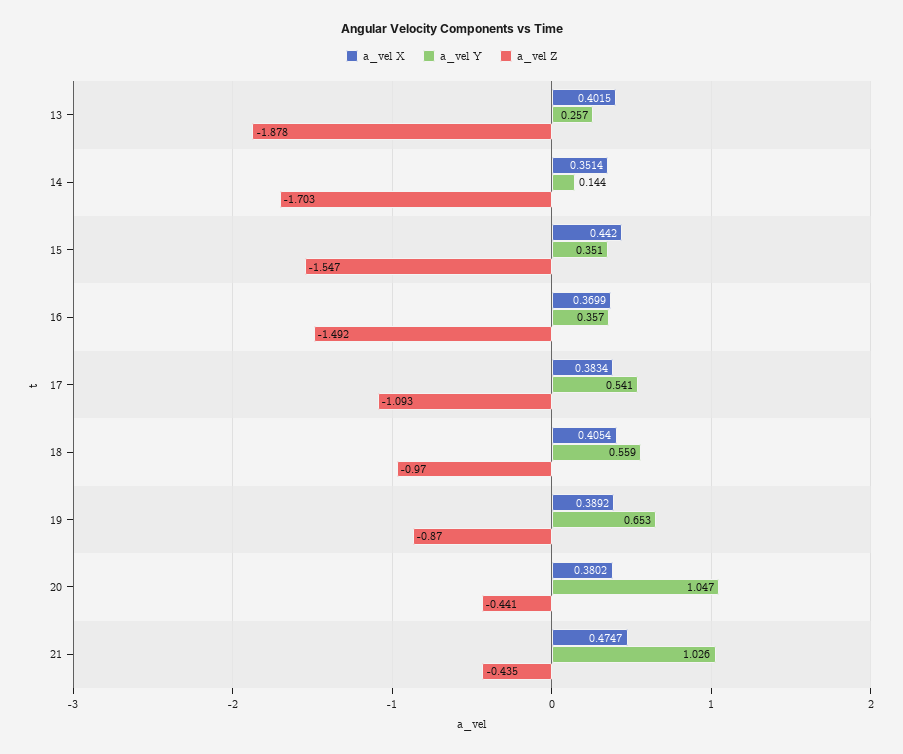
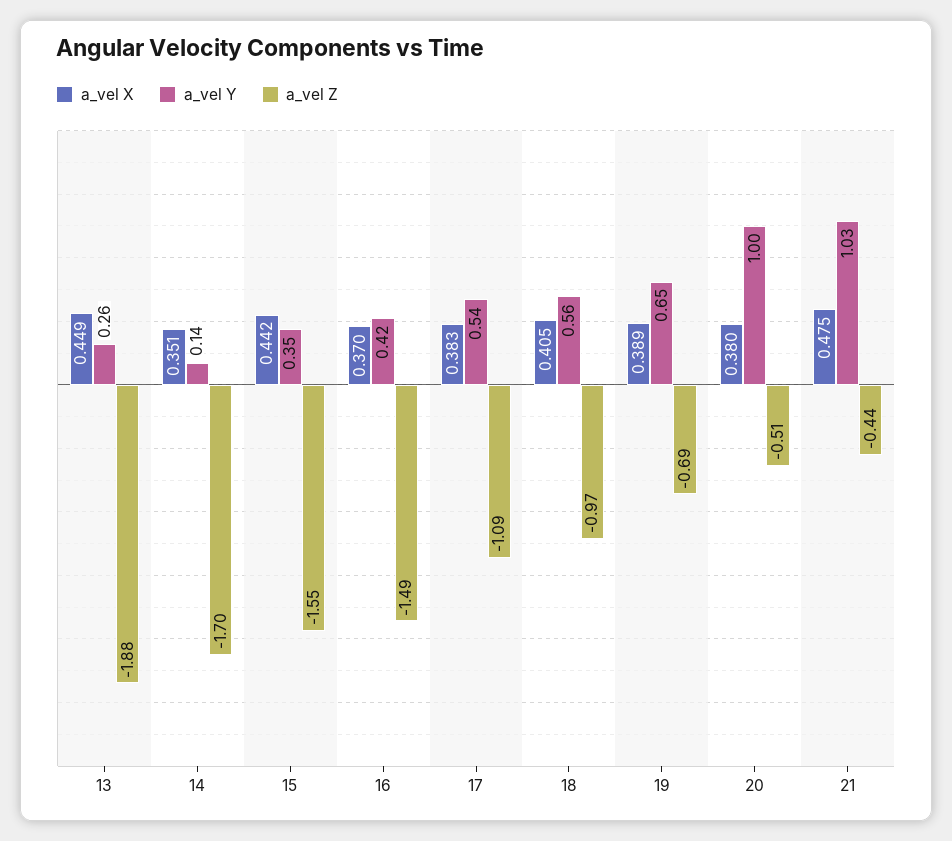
a_vel X, 13: 0.4015 -> 0.449
a_vel Y, 16: 0.357 -> 0.42
a_vel Z, 19: -0.87 -> -0.69
a_vel Y, 20: 1.047 -> 1
a_vel Z, 20: -0.441 -> -0.51

